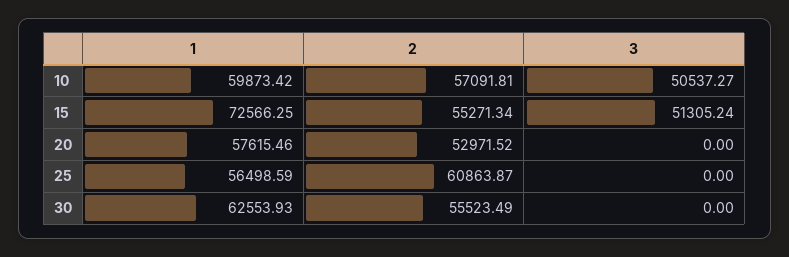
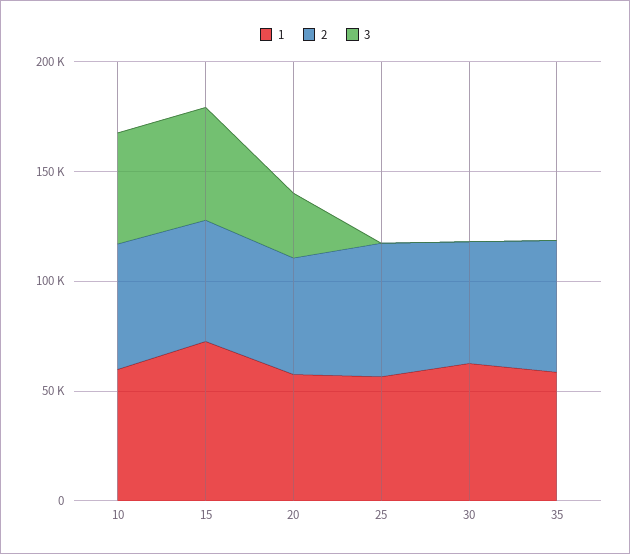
3, 20: 0 -> 30000
1, 35: none -> 60000
2, 35: none -> 60000
3, 35: none -> 0

